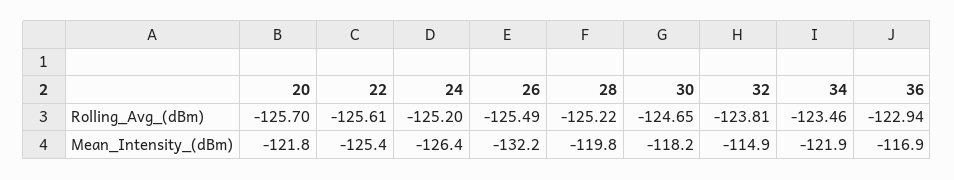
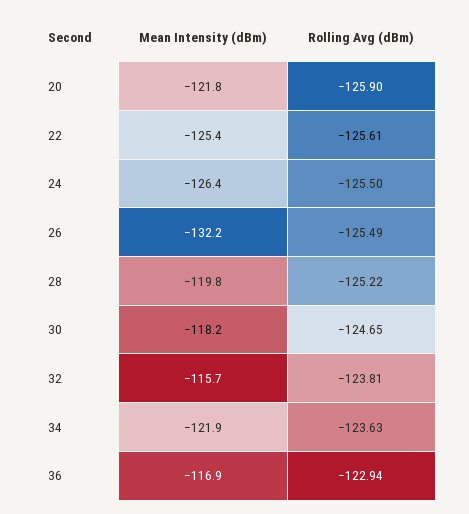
20, Rolling_Avg_(dBm): -125.7 -> -125.9
24, Rolling_Avg_(dBm): -125.2 -> -125.5
34, Rolling_Avg_(dBm): -123.46 -> -123.63
32, Mean_Intensity_(dBm): -114.9 -> -115.7

